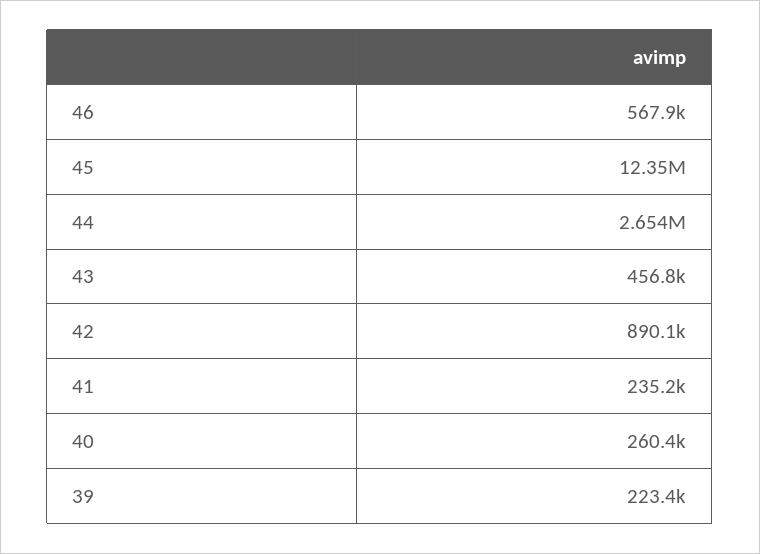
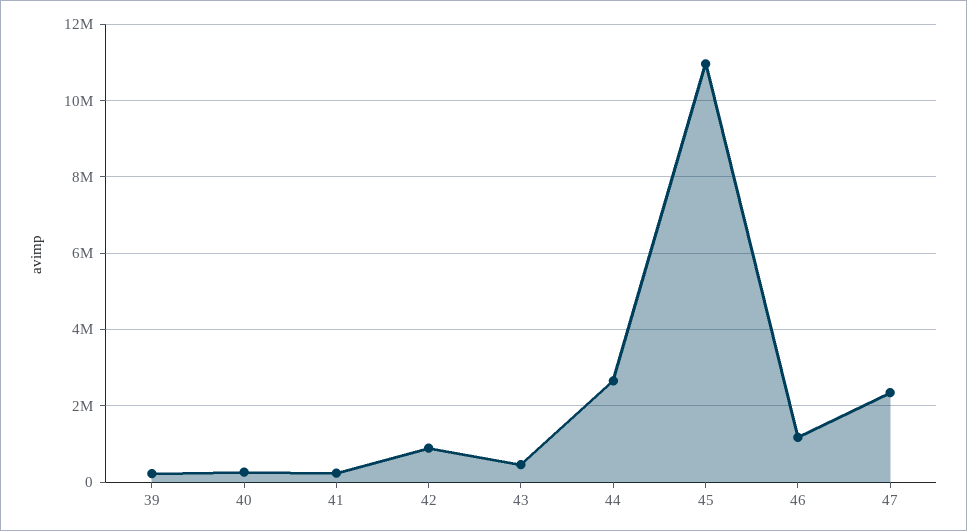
46: 567900 -> 1200000
45: 12350000 -> 11000000
47: none -> 2400000

